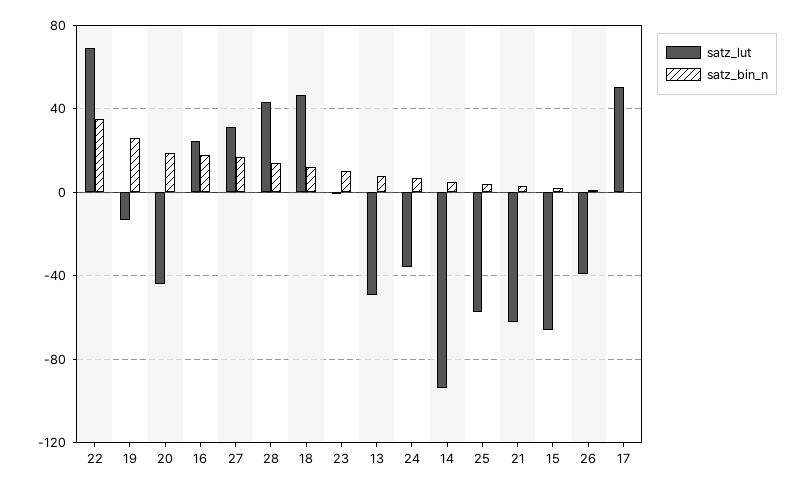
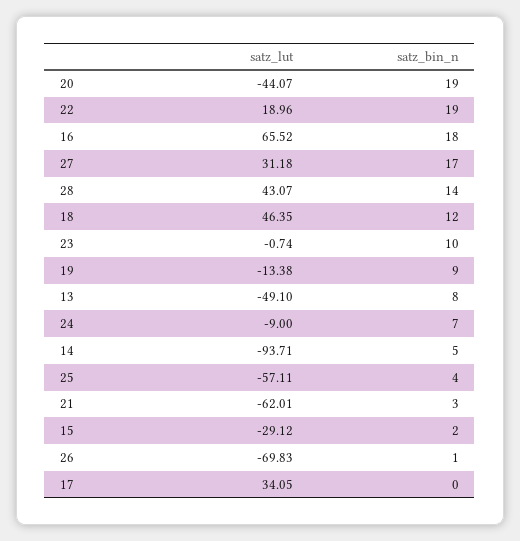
satz_lut, 22: 70 -> 18.96
satz_bin_n, 22: 35 -> 19
satz_bin_n, 19: 25 -> 9
satz_lut, 16: 25 -> 65.52
satz_lut, 24: -35 -> -9
satz_lut, 15: -65 -> -29.12
satz_lut, 26: -40 -> -69.83
satz_lut, 17: 50 -> 34.05

